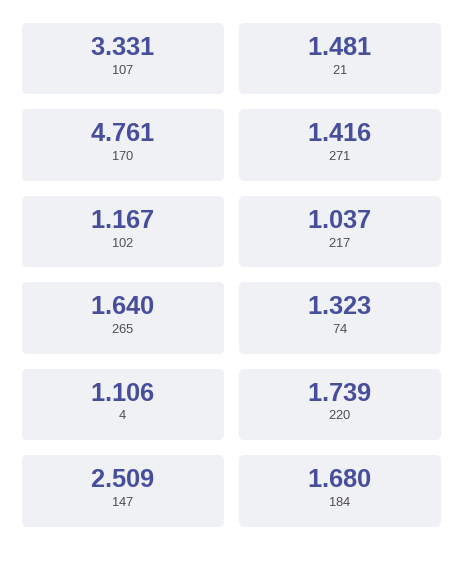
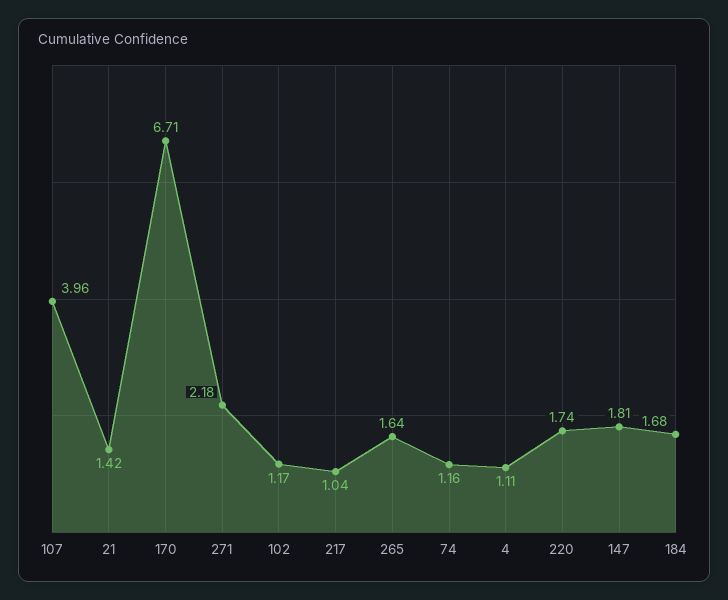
107: 3.331 -> 3.96
21: 1.481 -> 1.42
170: 4.761 -> 6.71
271: 1.416 -> 2.18
74: 1.323 -> 1.16
147: 2.509 -> 1.81

